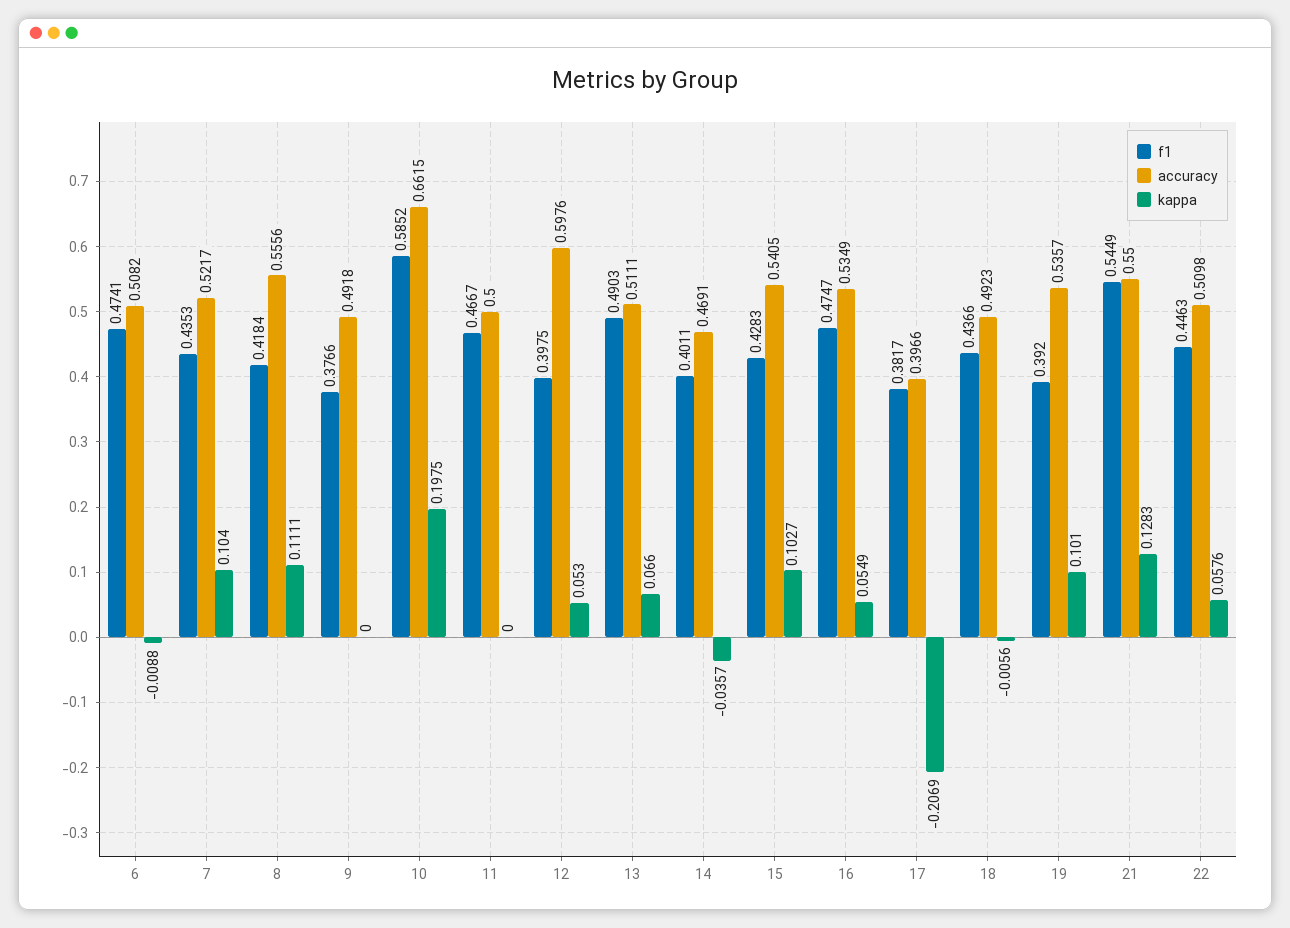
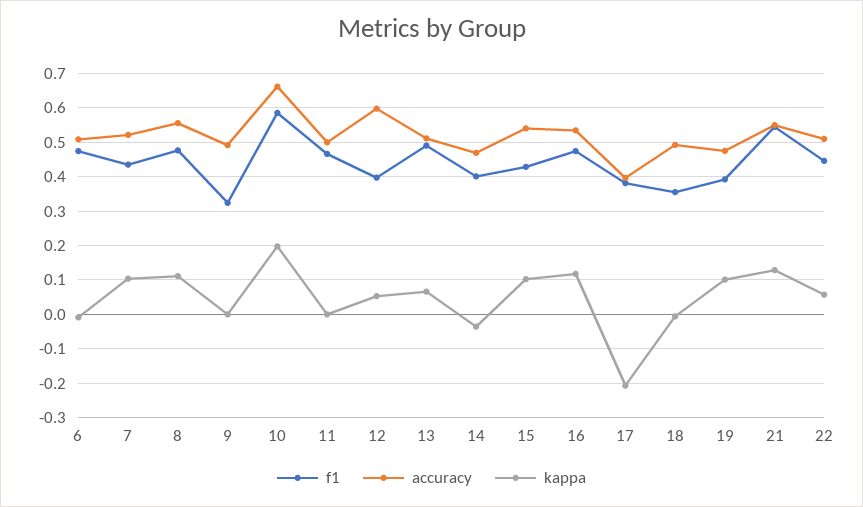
f1, 8: 0.4184 -> 0.48
f1, 9: 0.3766 -> 0.32
kappa, 16: 0.0549 -> 0.12
f1, 18: 0.4366 -> 0.36
accuracy, 19: 0.5357 -> 0.48

